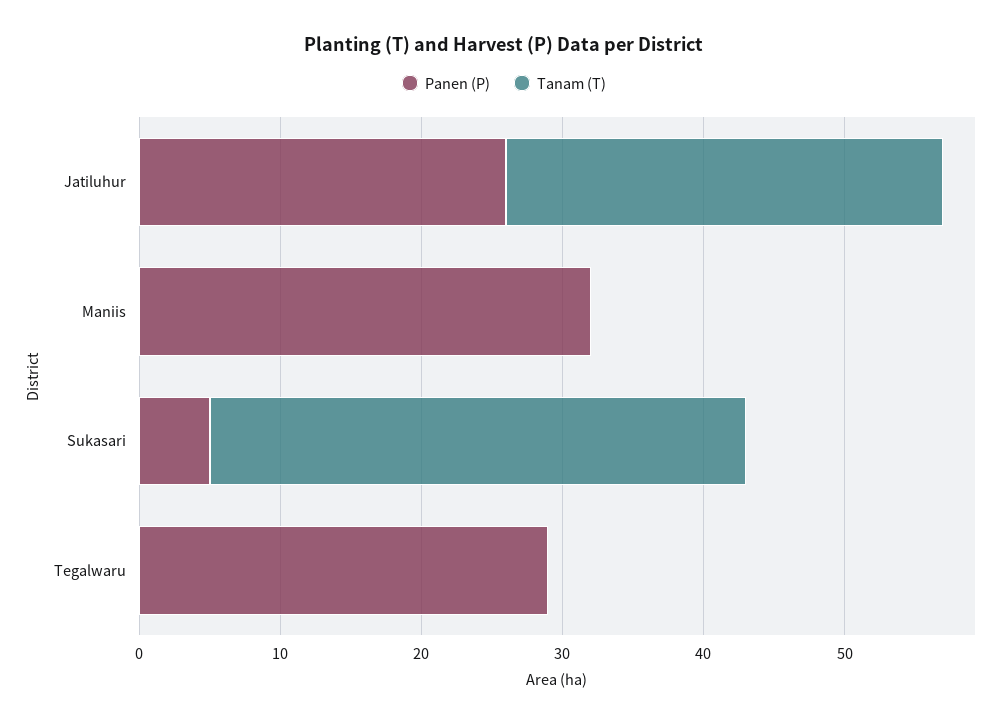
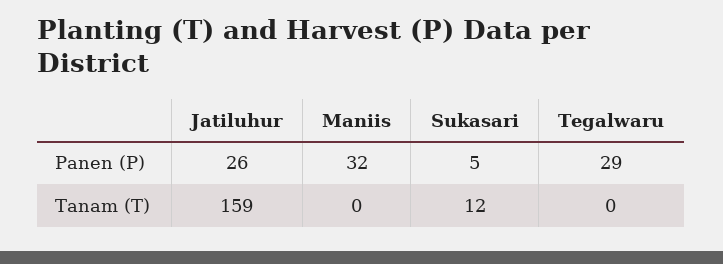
Tanam (T), Jatiluhur: 31 -> 159
Tanam (T), Sukasari: 38 -> 12

